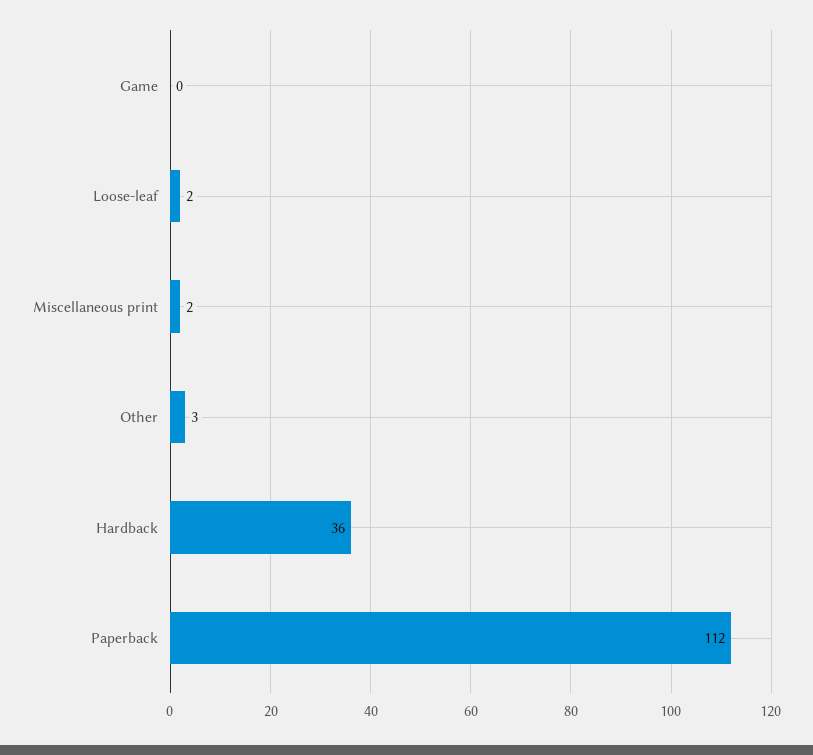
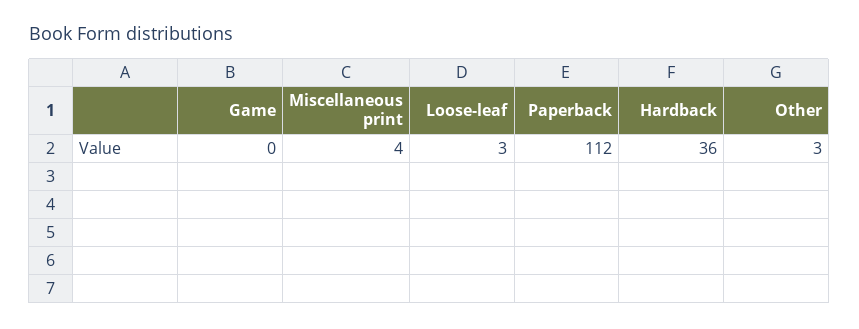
Loose-leaf: 2 -> 3
Miscellaneous print: 2 -> 4

